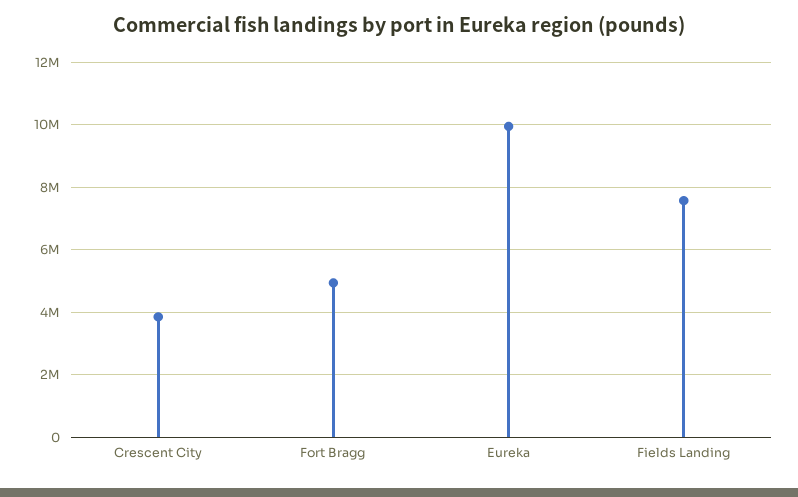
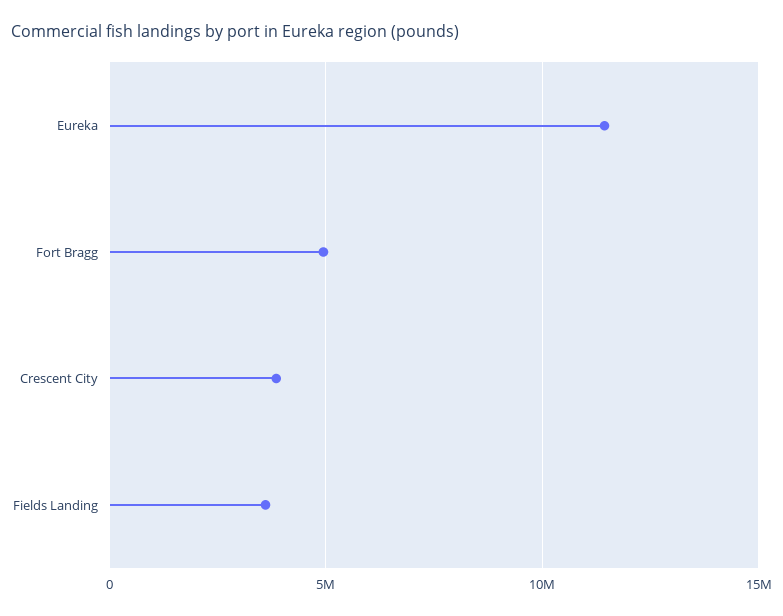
Eureka: 10000000 -> 11500000
Fields Landing: 7600000 -> 3500000

